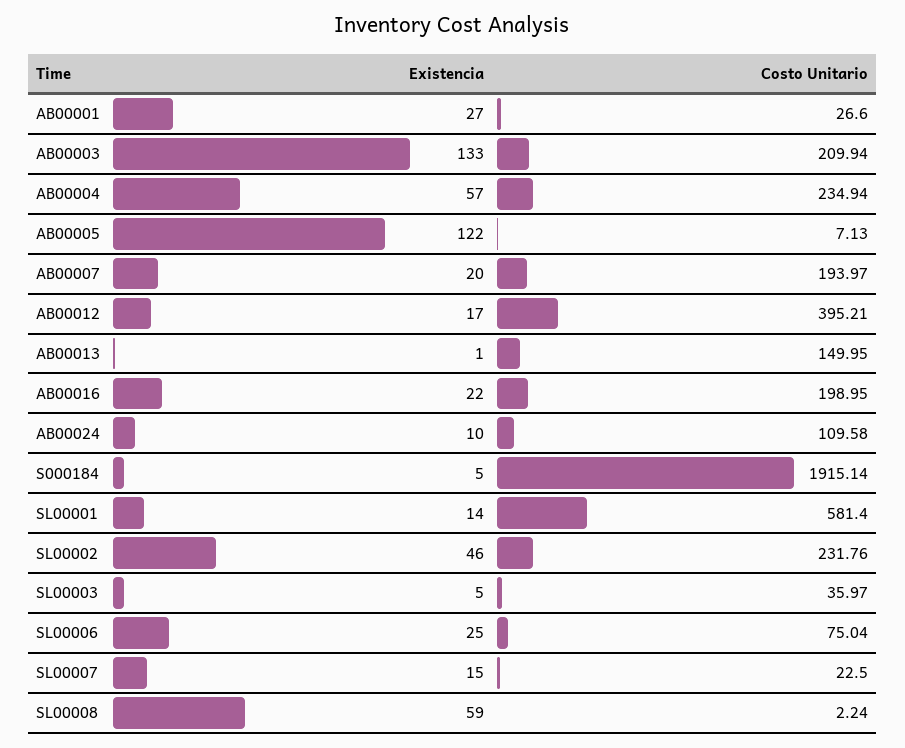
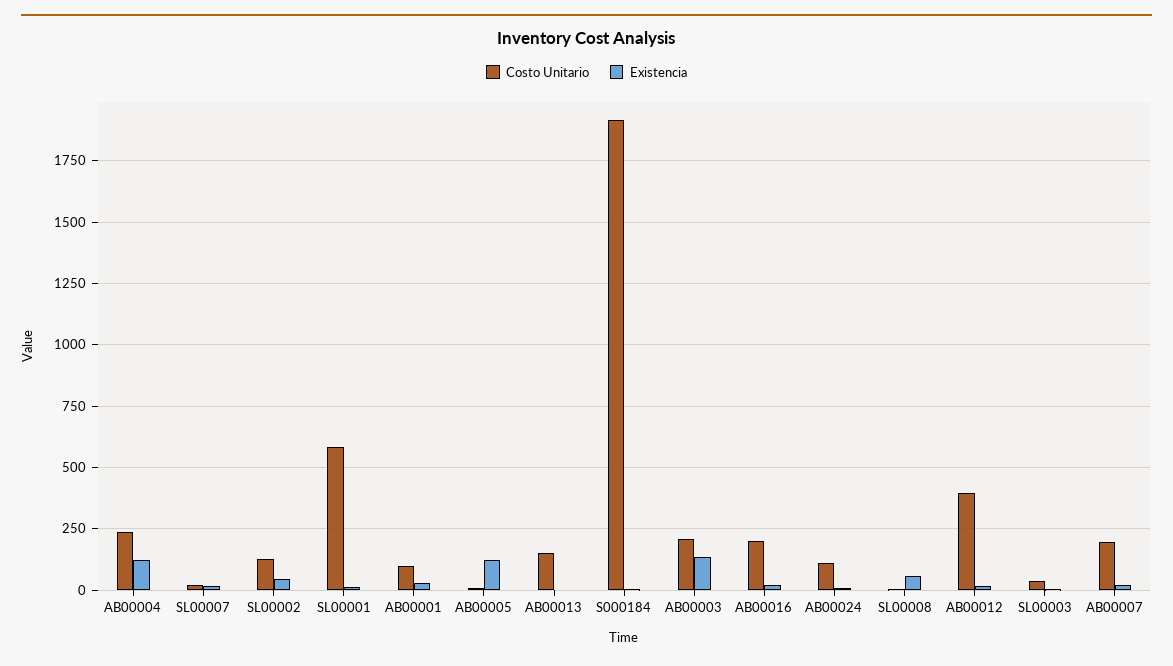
Costo Unitario, AB00001: 26.6 -> 100
Existencia, AB00004: 57 -> 125
Costo Unitario, SL00002: 231.76 -> 125
Existencia, SL00006: 25 -> none
Costo Unitario, SL00006: 75.04 -> none

